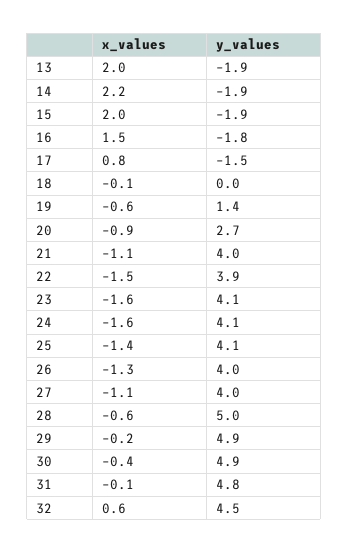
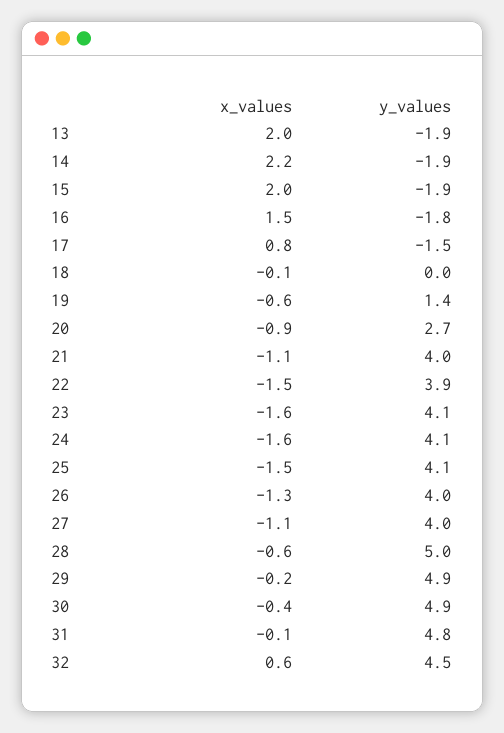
x_values, 25: -1.4 -> -1.5

